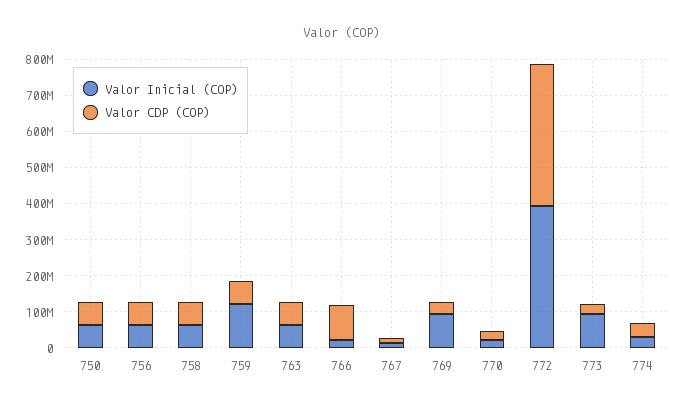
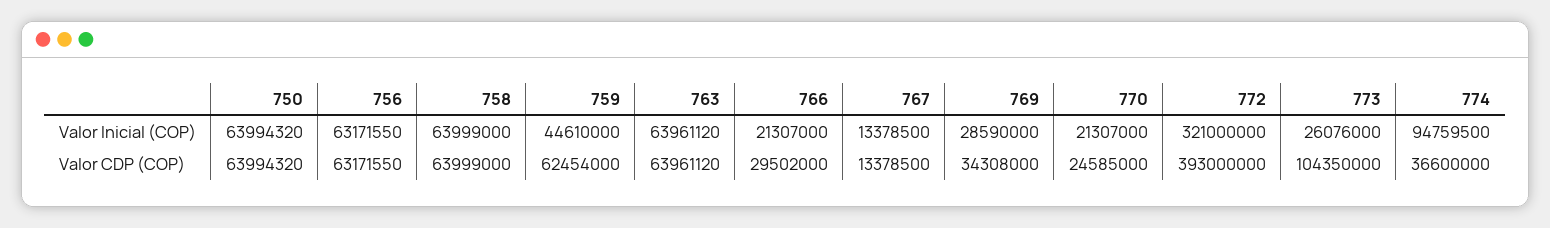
Valor Inicial (COP), 759: 125000000 -> 44610000
Valor CDP (COP), 766: 100000000 -> 29502000
Valor Inicial (COP), 769: 100000000 -> 28590000
Valor Inicial (COP), 772: 400000000 -> 321000000
Valor Inicial (COP), 773: 100000000 -> 26076000
Valor CDP (COP), 773: 25000000 -> 104350000
Valor Inicial (COP), 774: 25000000 -> 94759500

